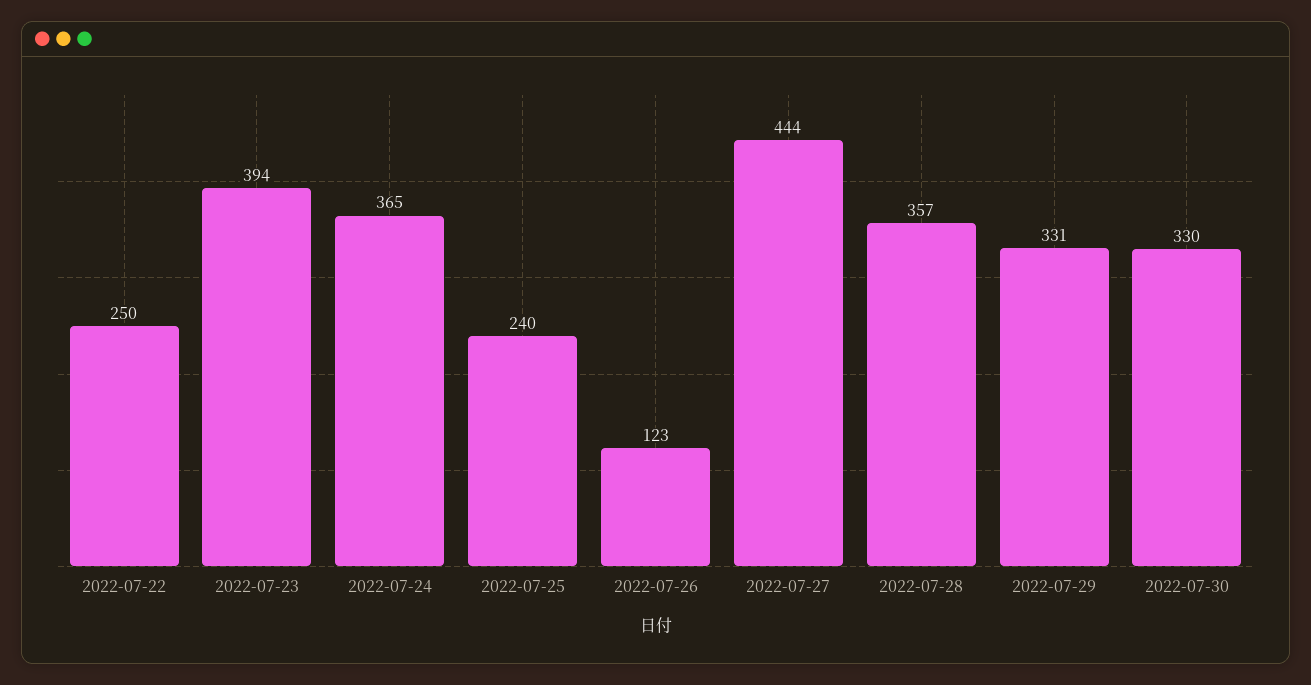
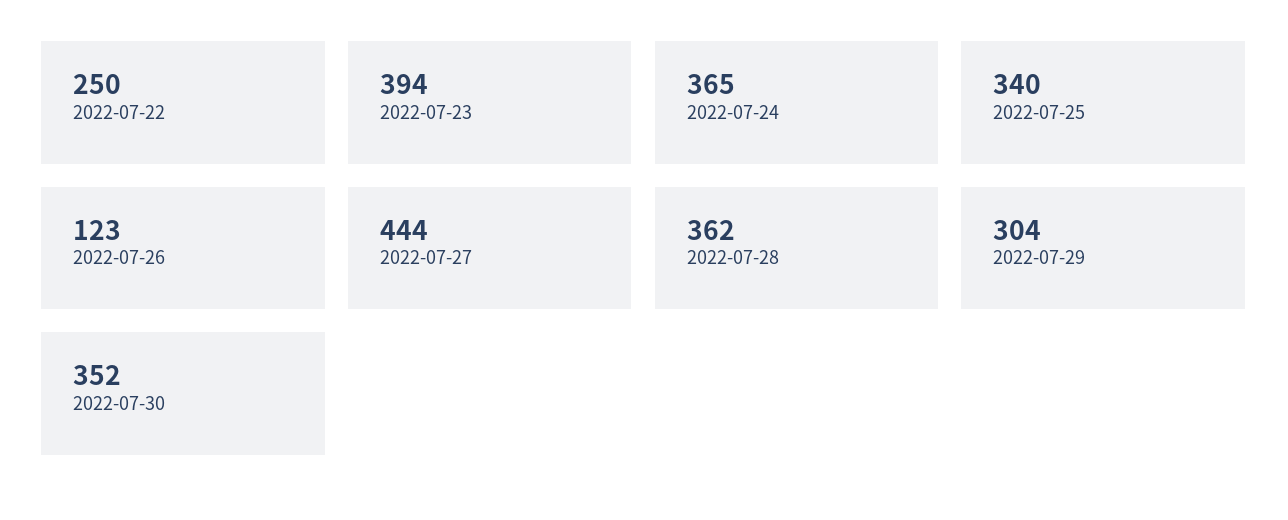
2022-07-25: 240 -> 340
2022-07-28: 357 -> 362
2022-07-29: 331 -> 304
2022-07-30: 330 -> 352

